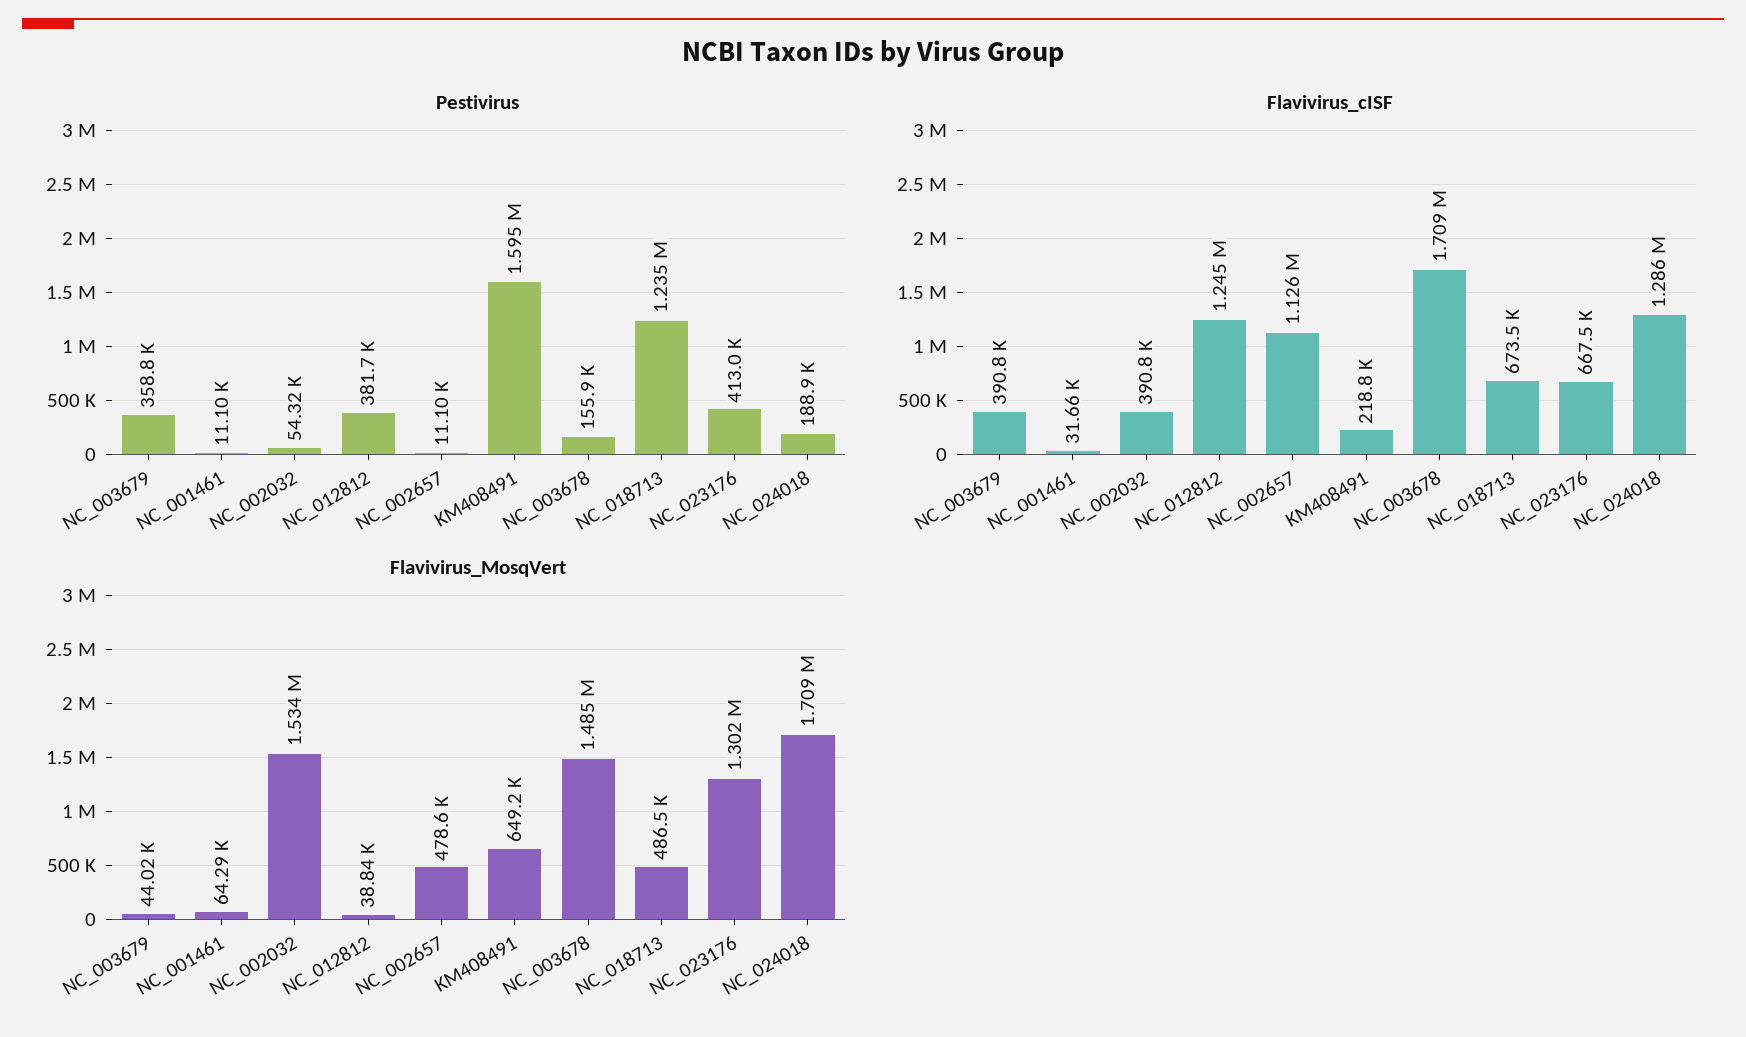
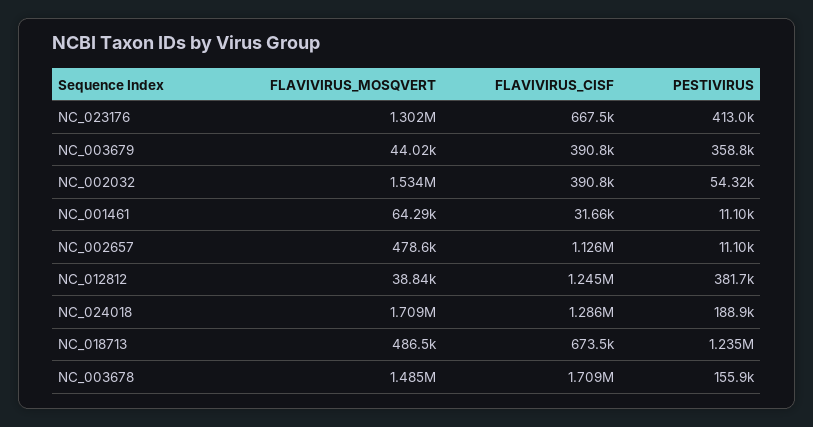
Pestivirus, KM408491: 1595000 -> none
Flavivirus_cISF, KM408491: 218800 -> none
Flavivirus_MosqVert, KM408491: 649200 -> none

